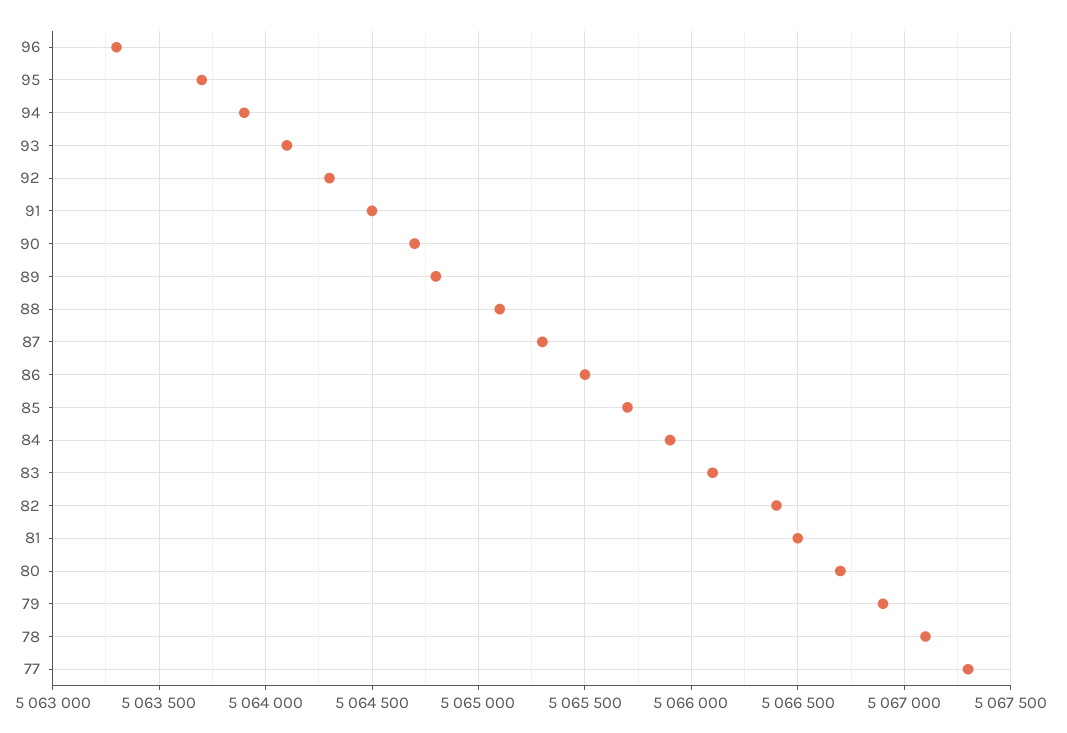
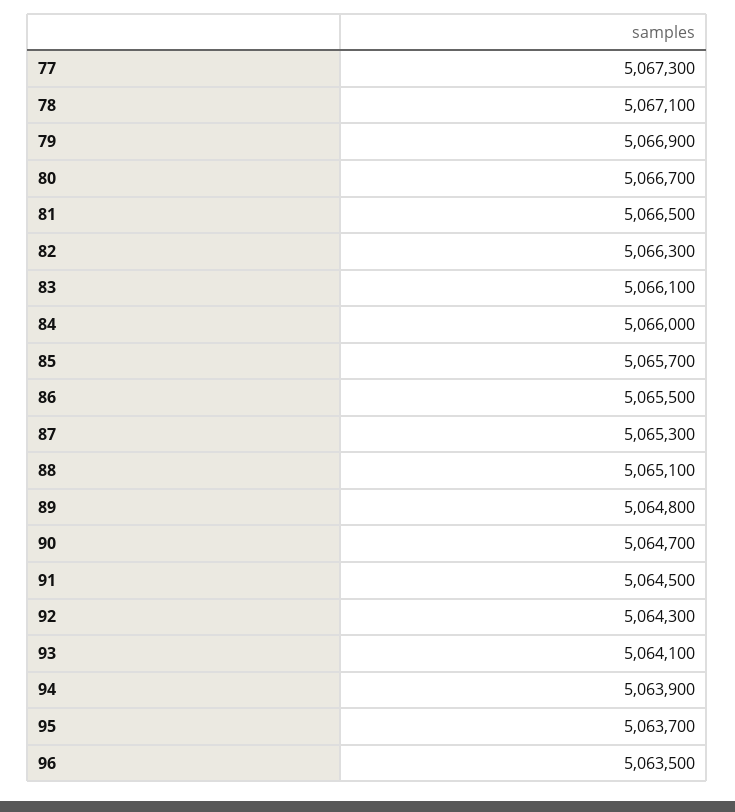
96: 5063300 -> 5063500
84: 5065900 -> 5066000
82: 5066400 -> 5066300

